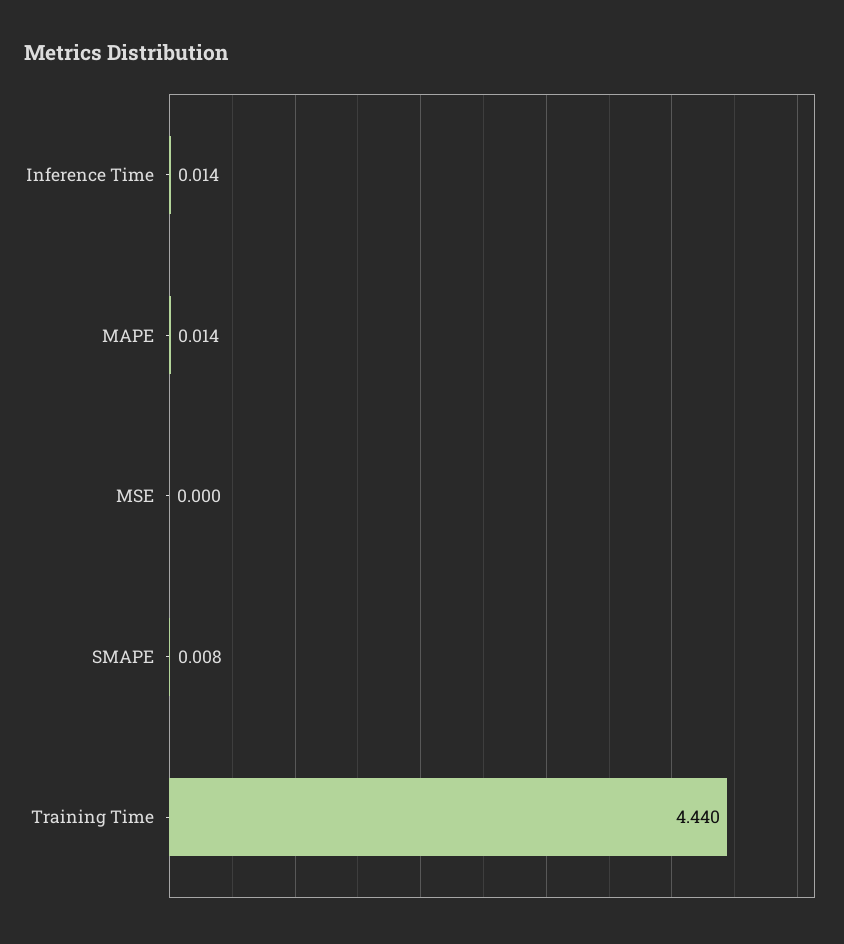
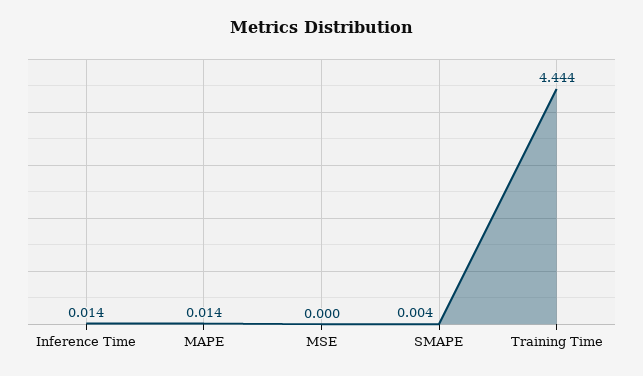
SMAPE: 0.008 -> 0.004
Training Time: 4.44 -> 4.444

